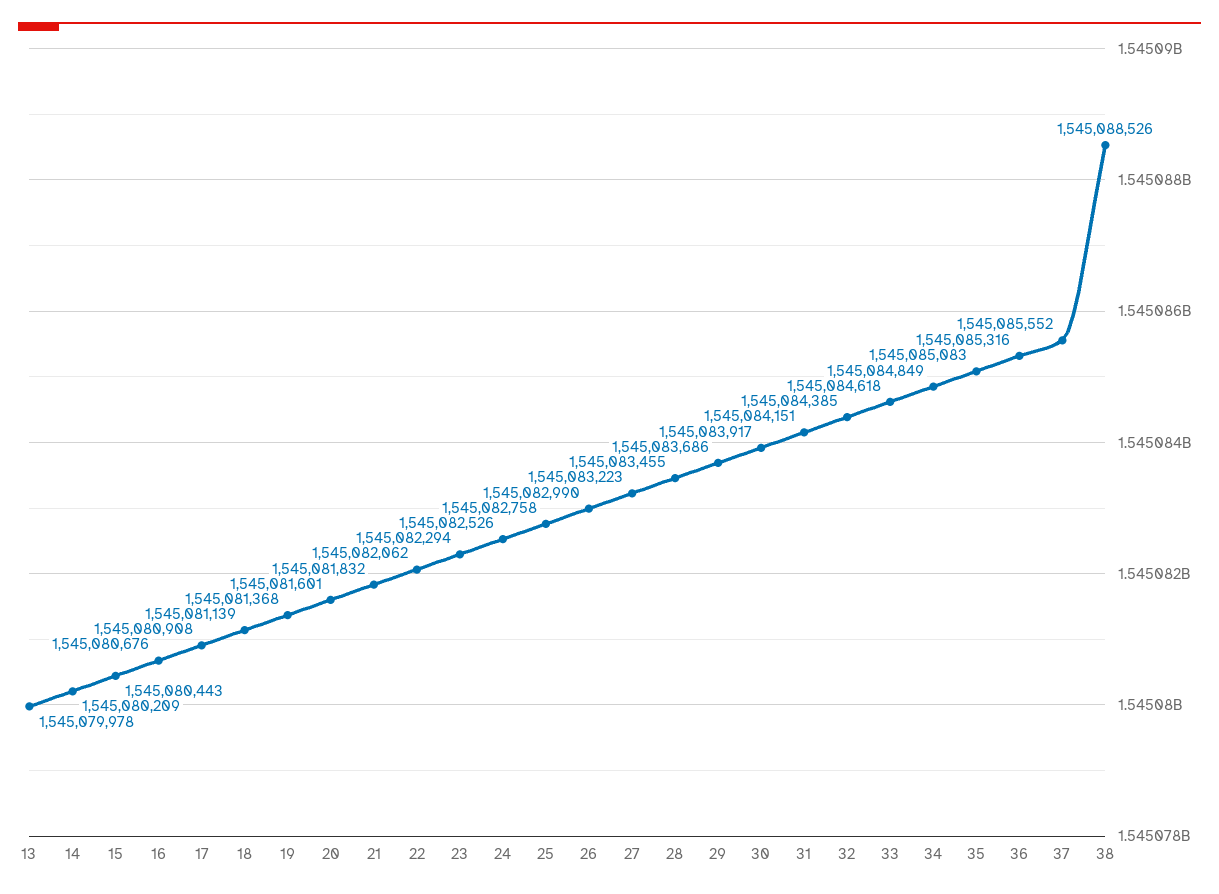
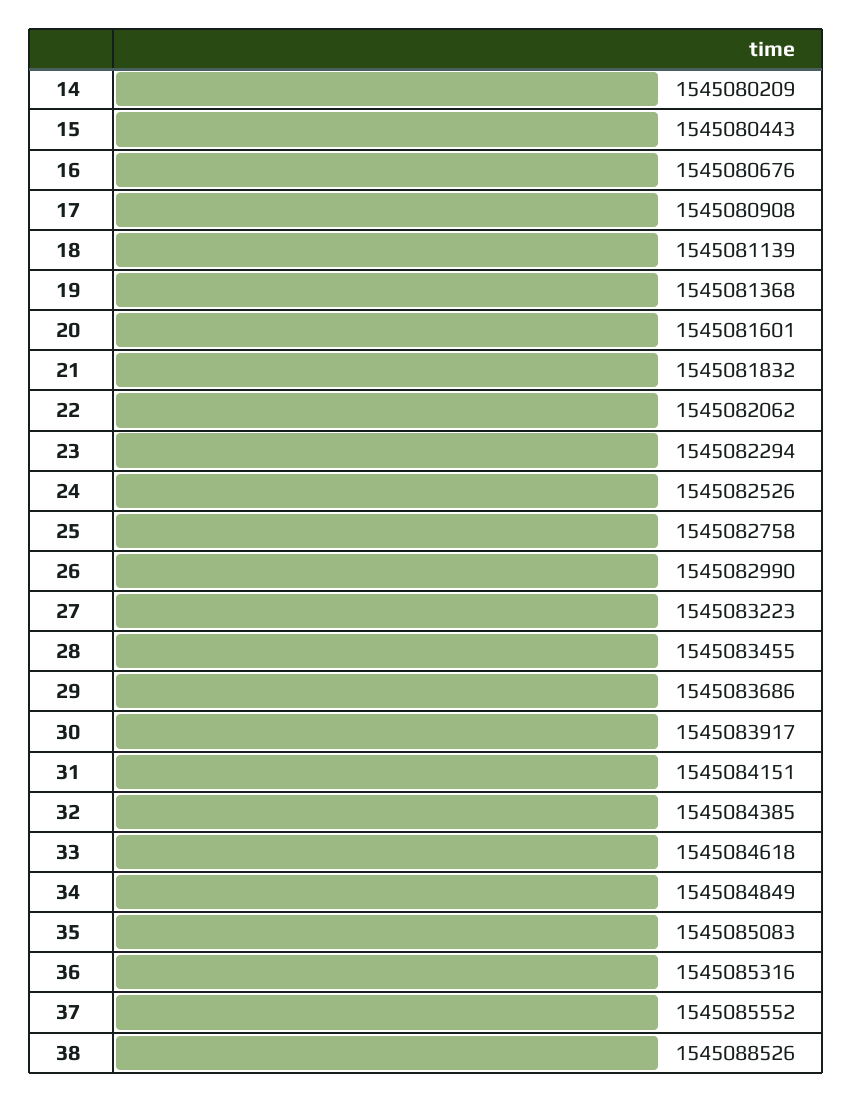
13: 1545079978 -> none

